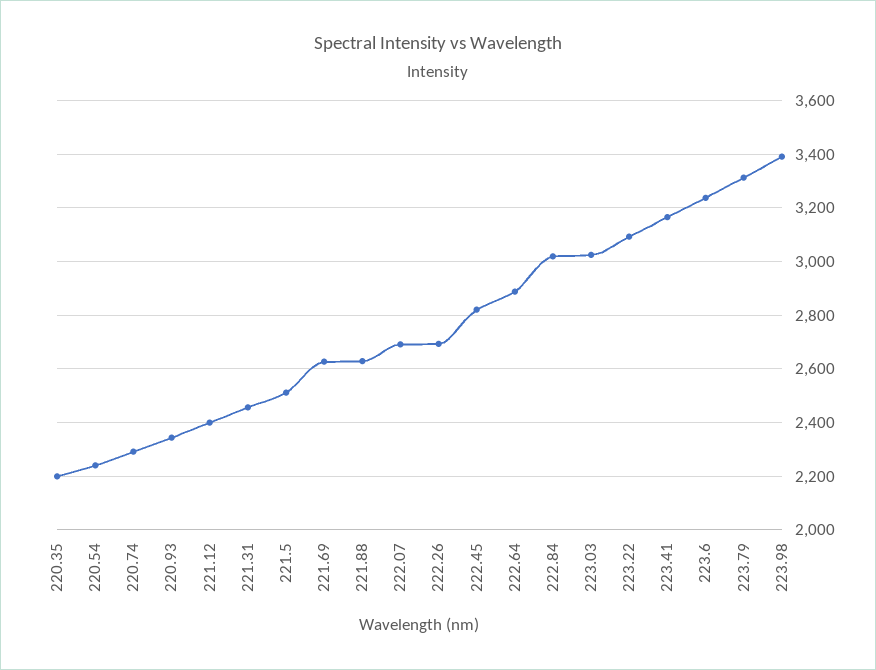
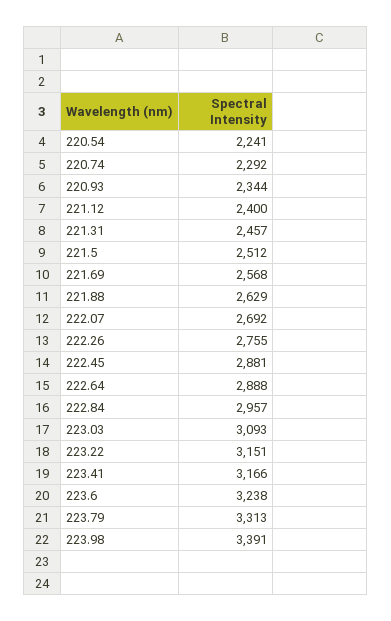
220.35: 2200 -> none
221.69: 2625 -> 2568
222.26: 2700 -> 2755
222.45: 2825 -> 2881
222.84: 3025 -> 2957
223.03: 3025 -> 3093
223.22: 3100 -> 3151

